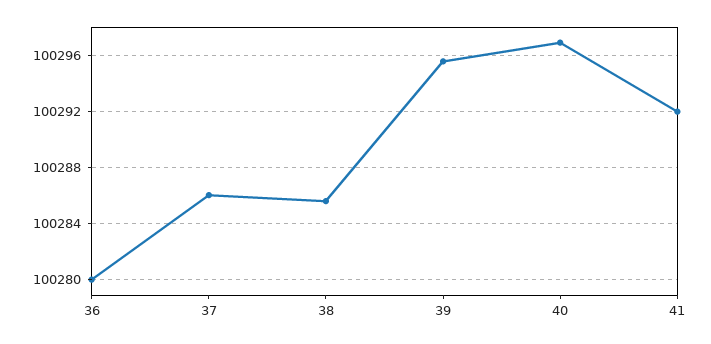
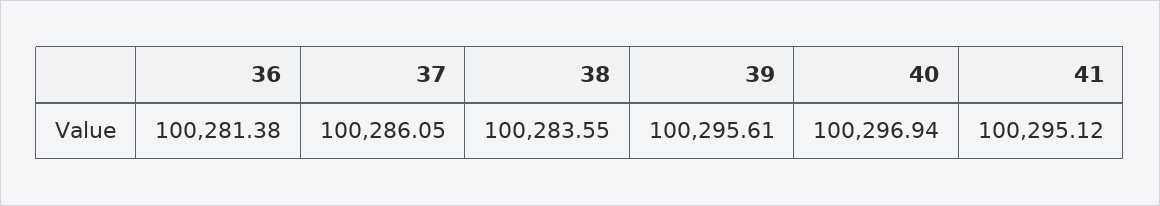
36: 100280 -> 100281.38
38: 100285.5 -> 100283.55
41: 100292 -> 100295.12

